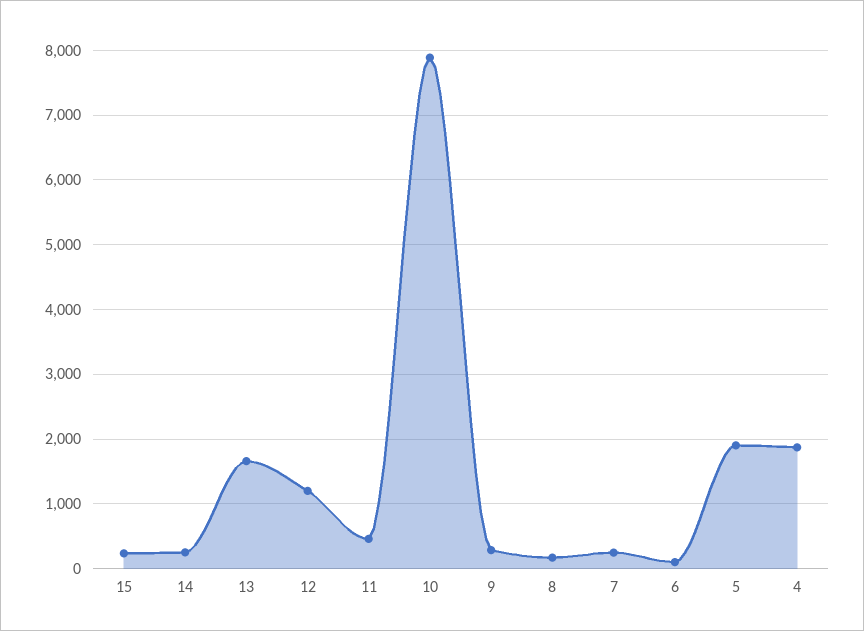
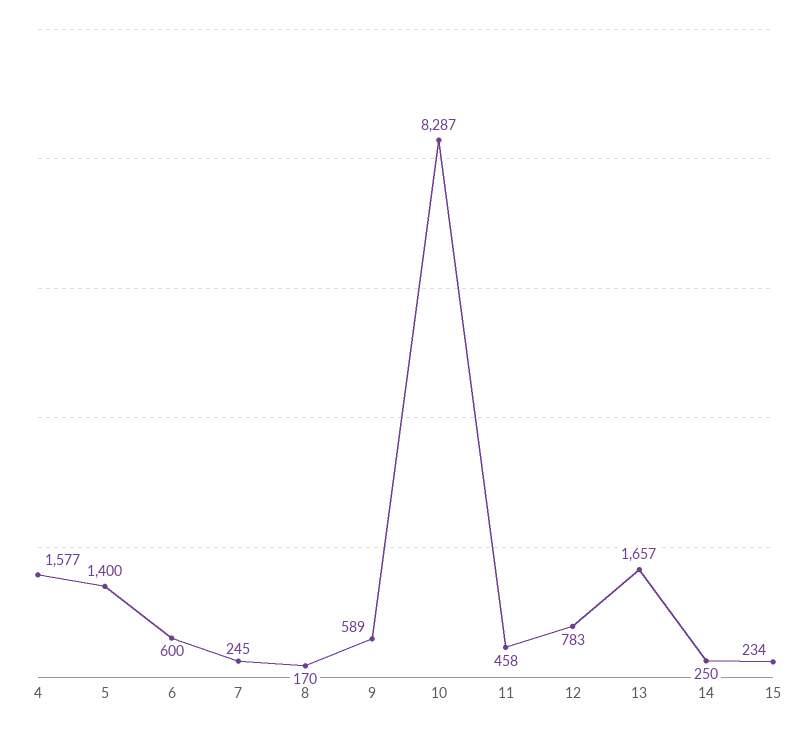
12: 1200 -> 783
10: 7900 -> 8287
9: 300 -> 589
6: 100 -> 600
5: 1900 -> 1400
4: 1900 -> 1577

